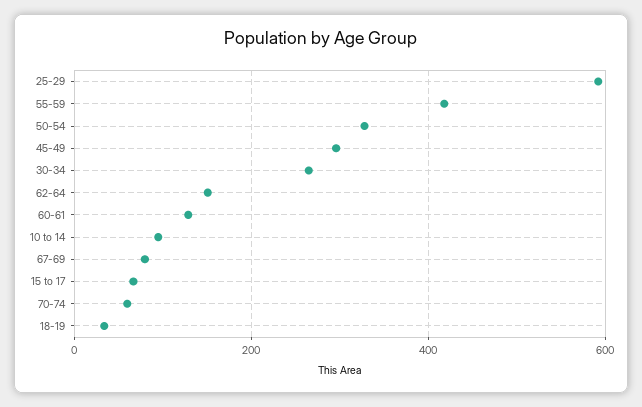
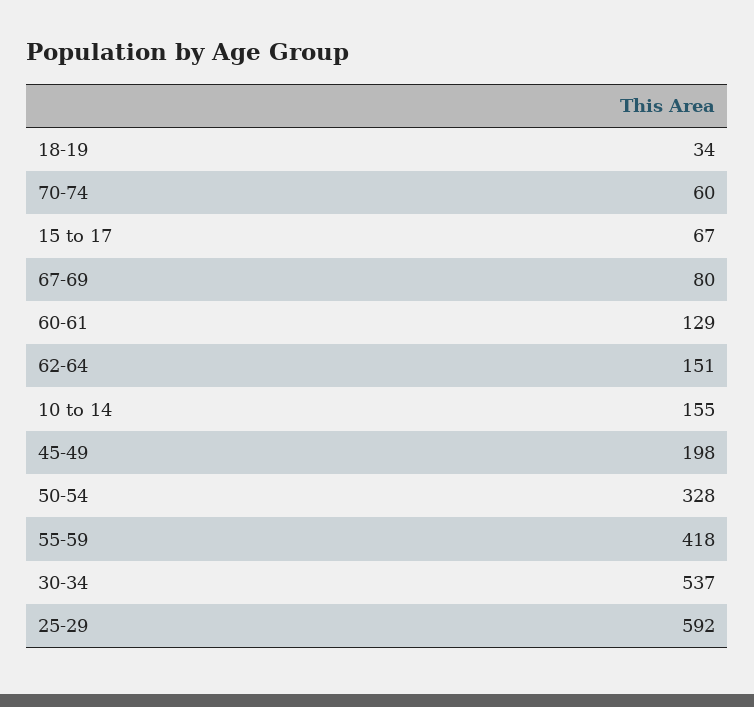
45-49: 300 -> 198
30-34: 260 -> 537
10 to 14: 100 -> 155

